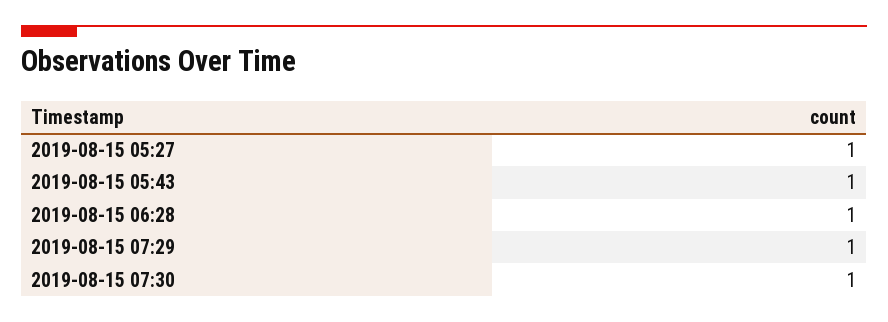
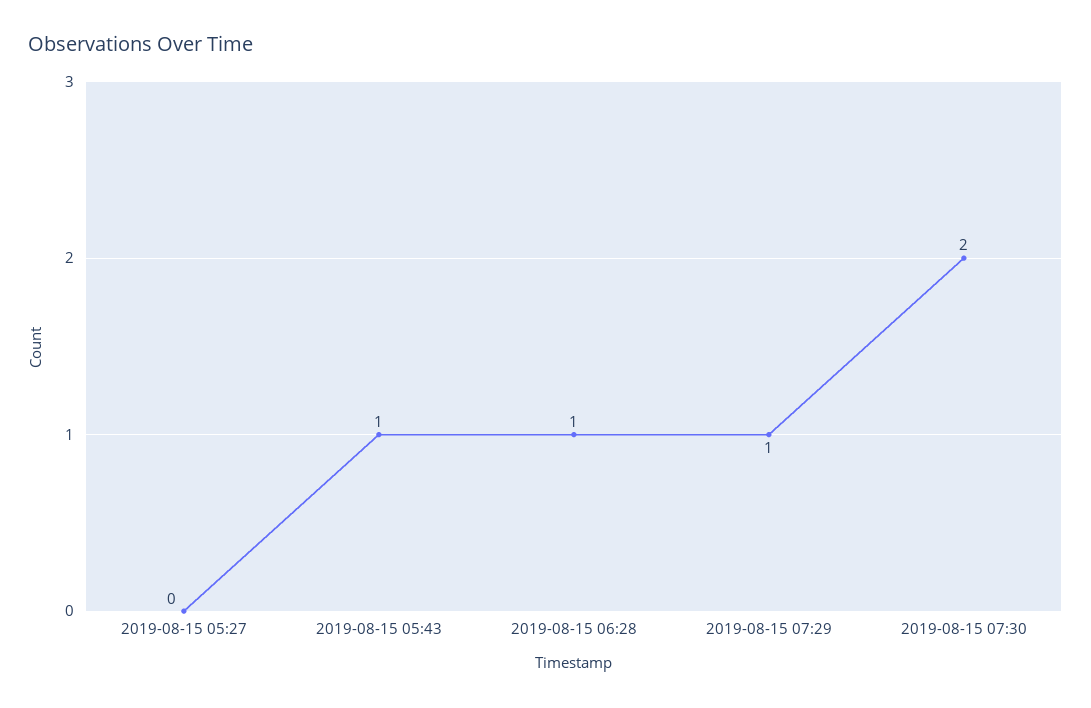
2019-08-15 05:27: 1 -> 0
2019-08-15 07:30: 1 -> 2

